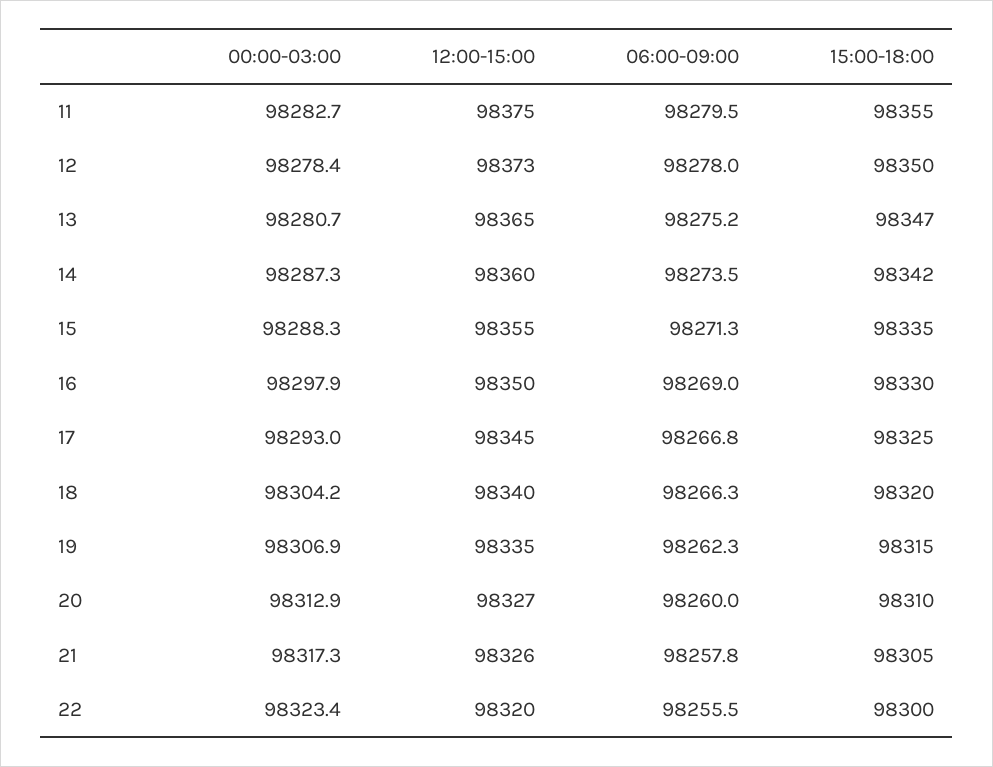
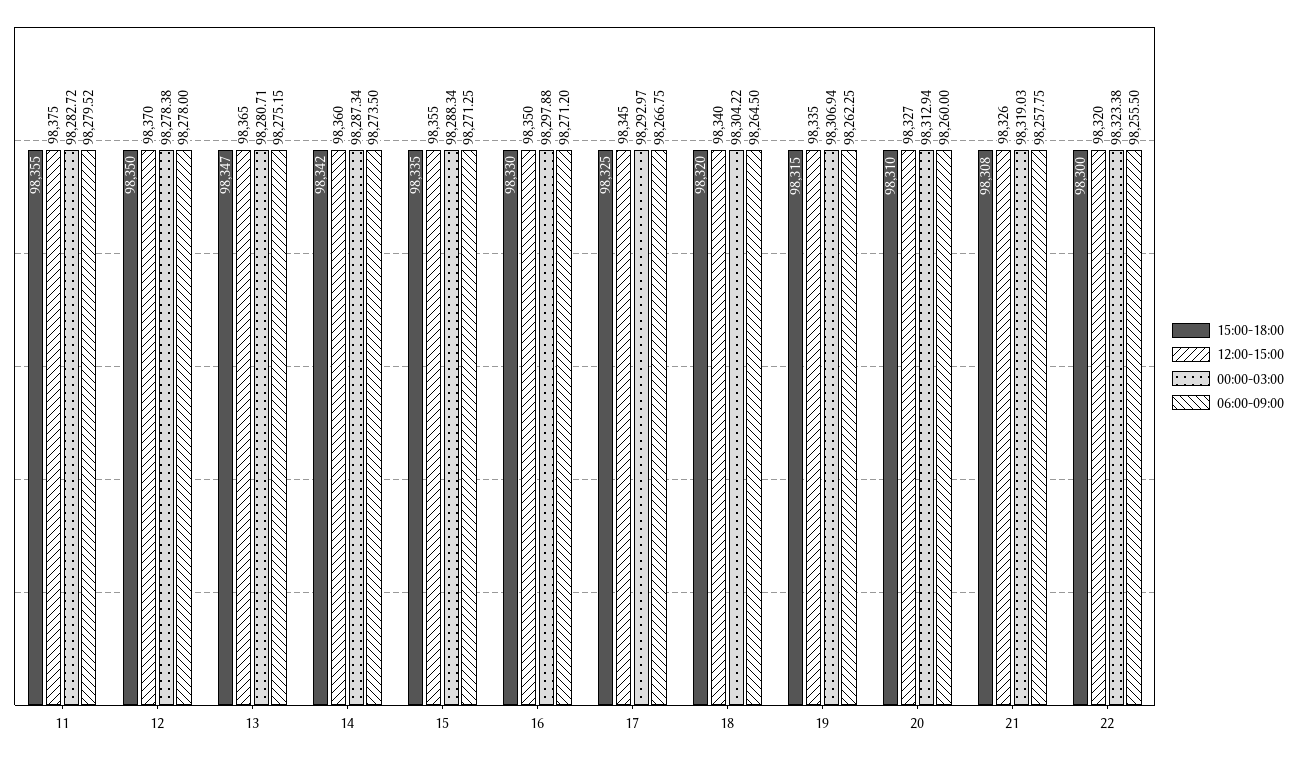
12:00-15:00, 12: 98373 -> 98370
06:00-09:00, 16: 98269 -> 98271.2
06:00-09:00, 18: 98266.3 -> 98264.5
00:00-03:00, 21: 98317.3 -> 98319.03
15:00-18:00, 21: 98305 -> 98308

